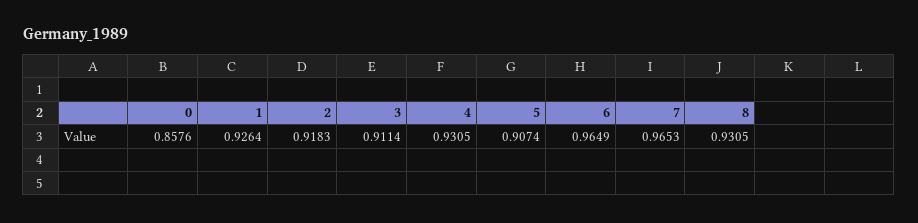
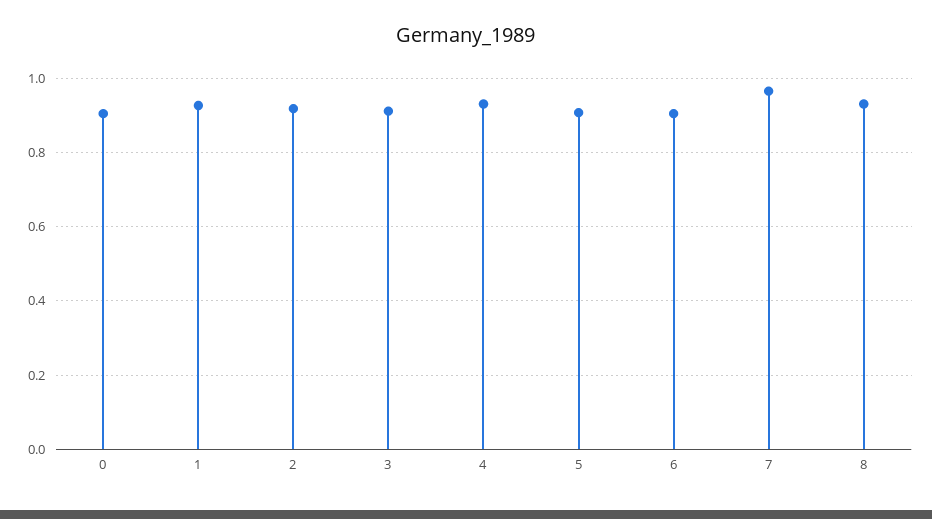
0: 0.8576 -> 0.9
6: 0.9649 -> 0.9

